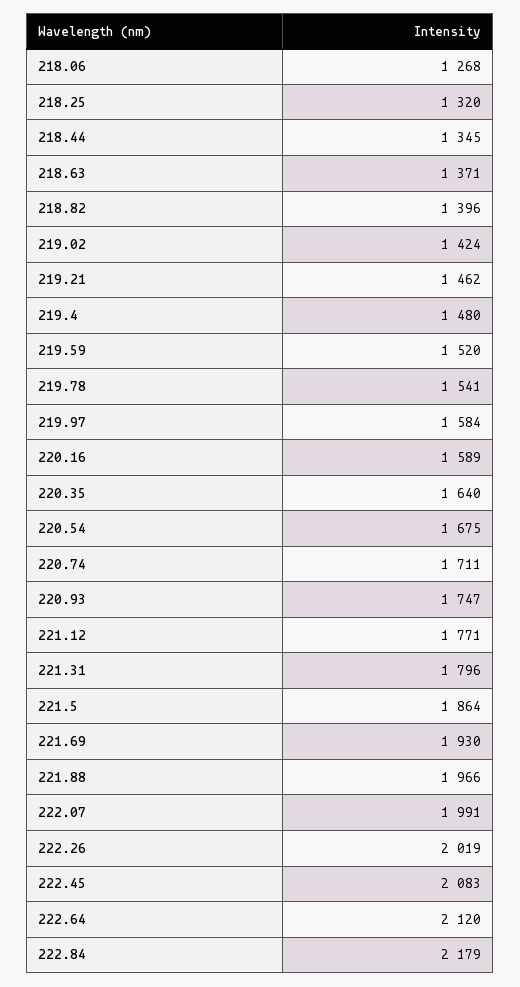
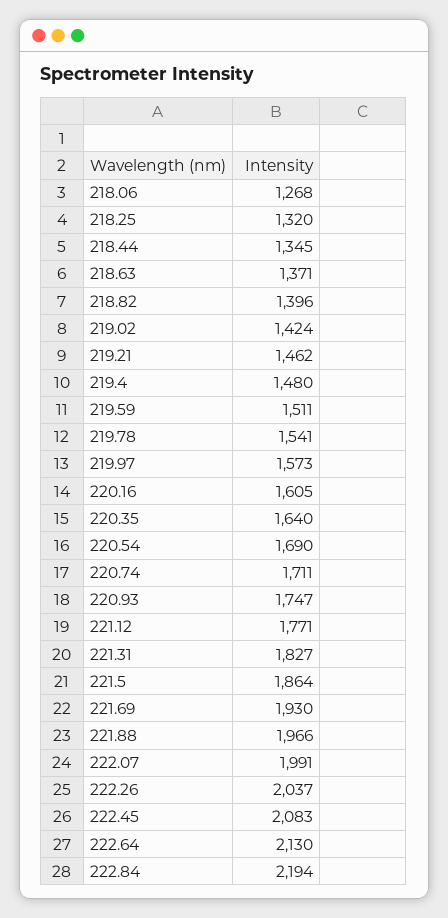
219.59: 1520 -> 1511
219.97: 1584 -> 1573
220.16: 1589 -> 1605
220.54: 1675 -> 1690
221.31: 1796 -> 1827
222.26: 2019 -> 2037
222.64: 2120 -> 2130
222.84: 2179 -> 2194

